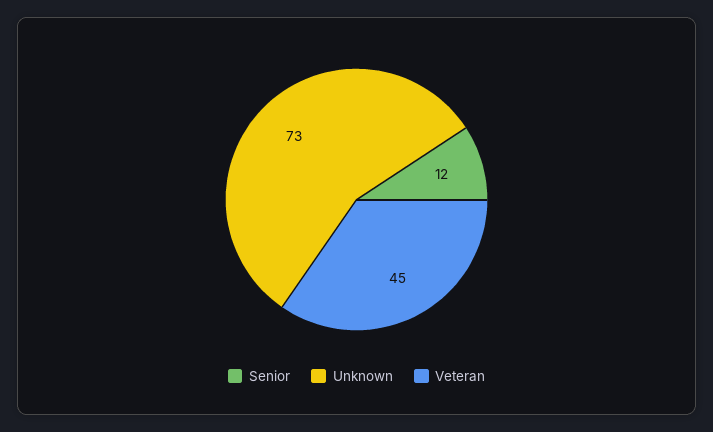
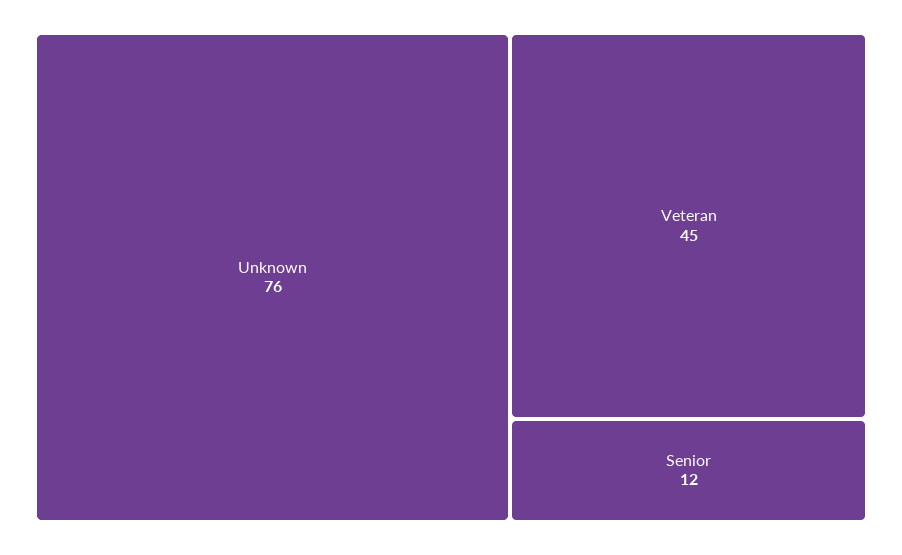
Unknown: 73 -> 76

